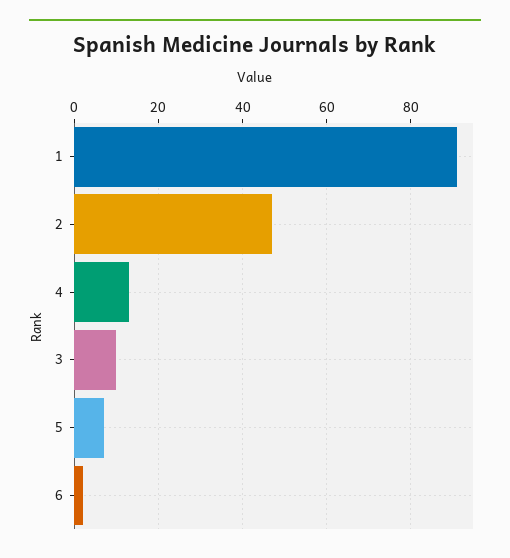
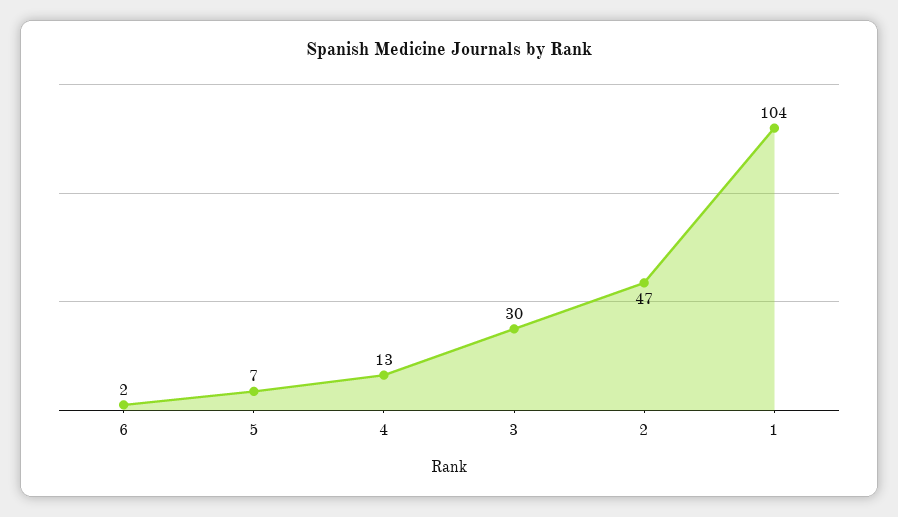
1: 90 -> 104
3: 10 -> 30

